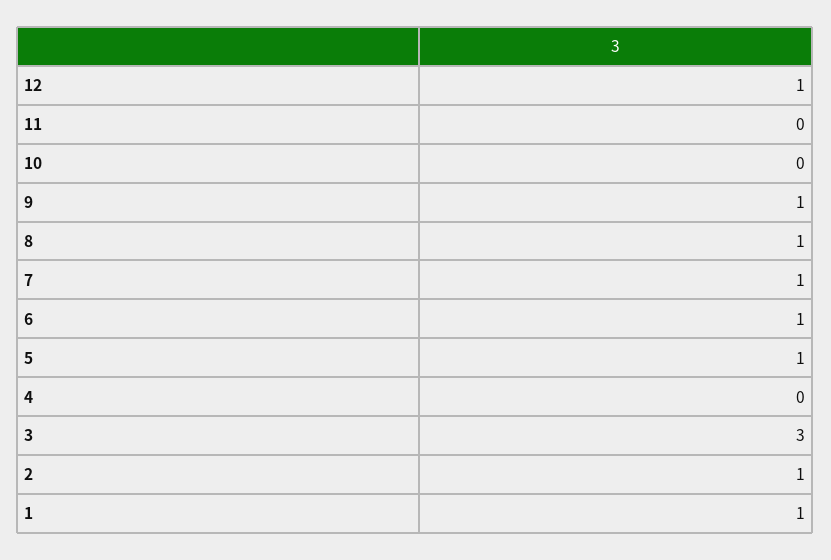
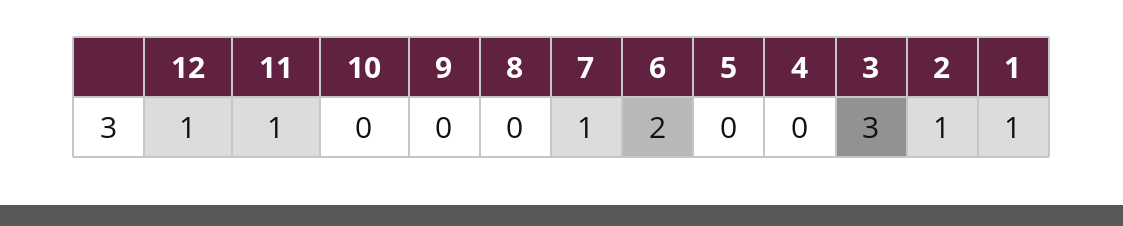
11: 0 -> 1
9: 1 -> 0
8: 1 -> 0
6: 1 -> 2
5: 1 -> 0

